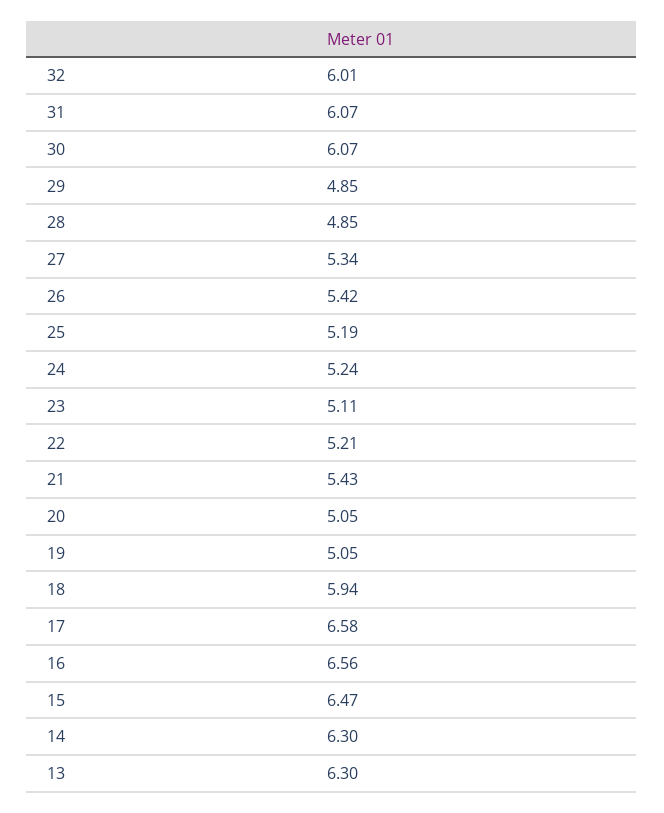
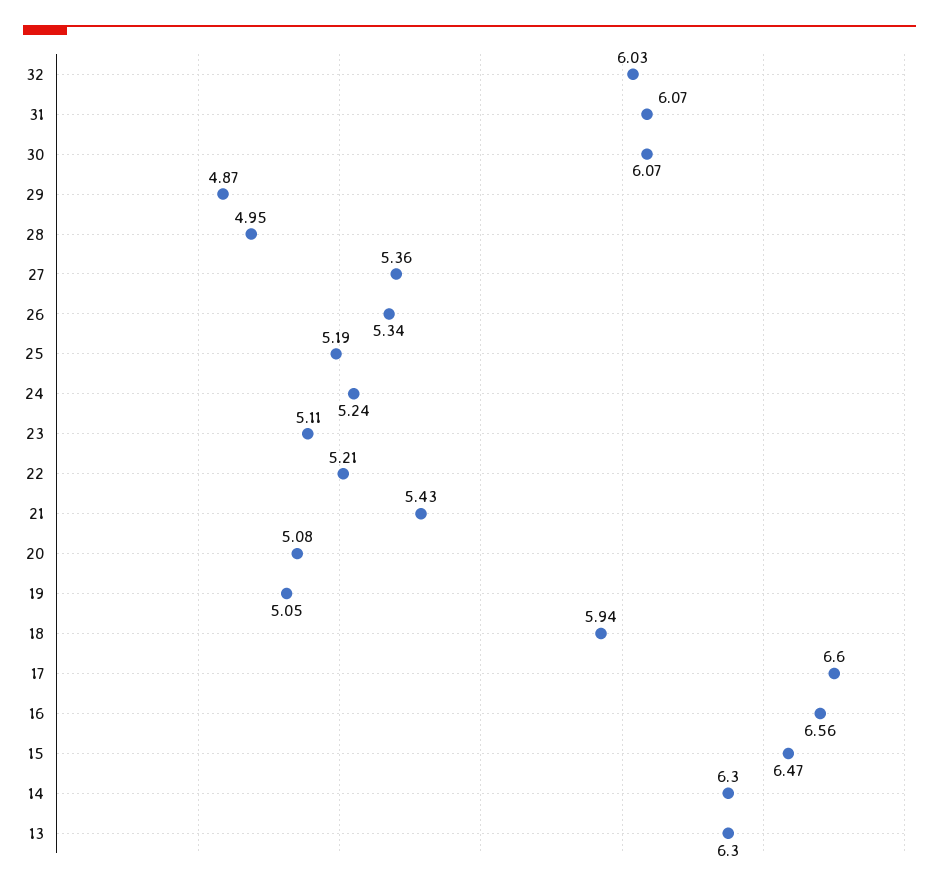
32: 6.01 -> 6.03
29: 4.85 -> 4.87
28: 4.85 -> 4.95
27: 5.34 -> 5.36
26: 5.42 -> 5.34
20: 5.05 -> 5.08
17: 6.58 -> 6.6

